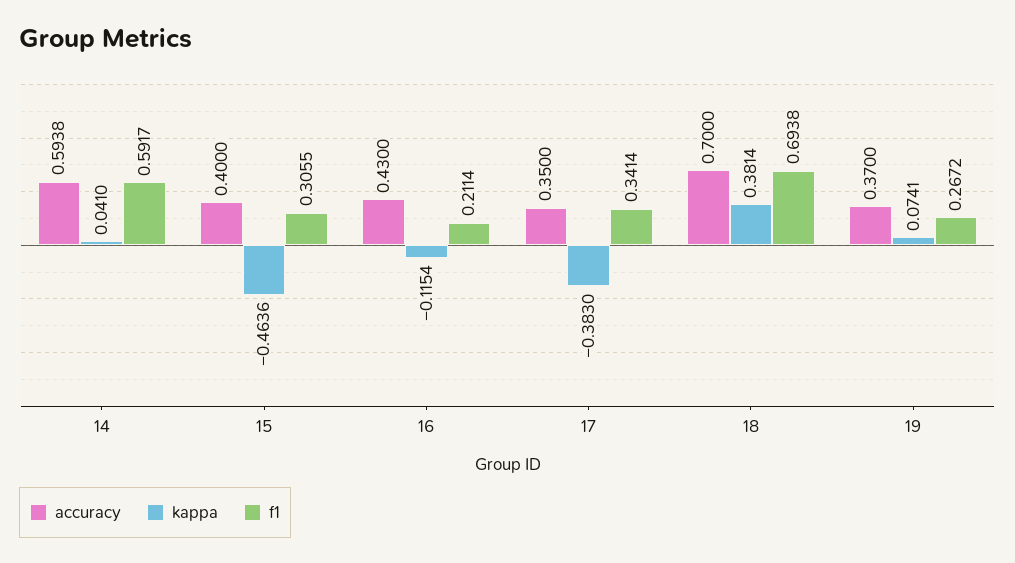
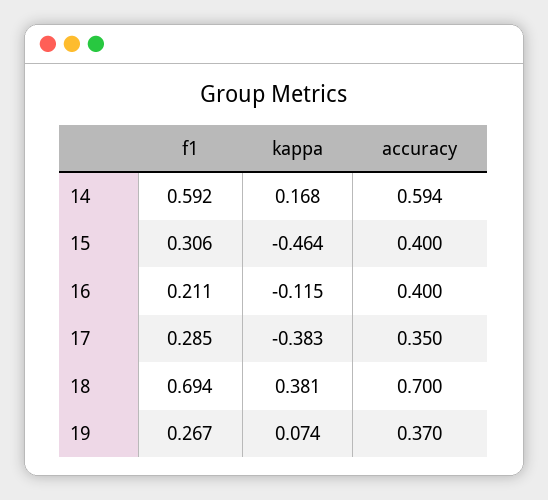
kappa, 14: 0.041 -> 0.168
accuracy, 16: 0.43 -> 0.4
f1, 17: 0.3414 -> 0.285

